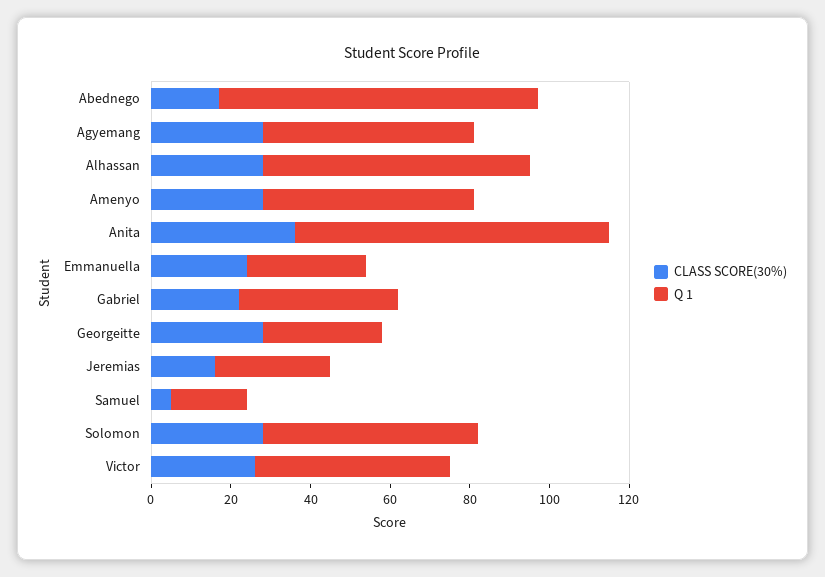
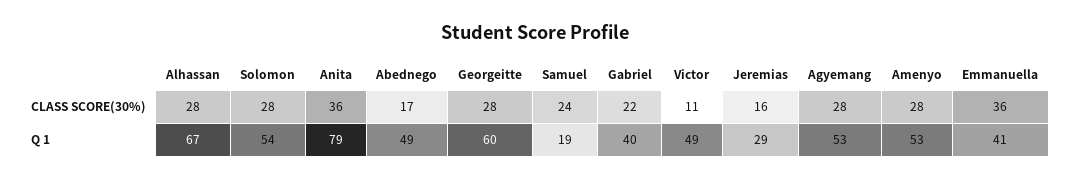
Q 1, Abednego: 80 -> 49
CLASS SCORE(30%), Emmanuella: 25 -> 36
Q 1, Emmanuella: 30 -> 41
Q 1, Georgeitte: 30 -> 60
CLASS SCORE(30%), Samuel: 5 -> 24
CLASS SCORE(30%), Victor: 25 -> 11

